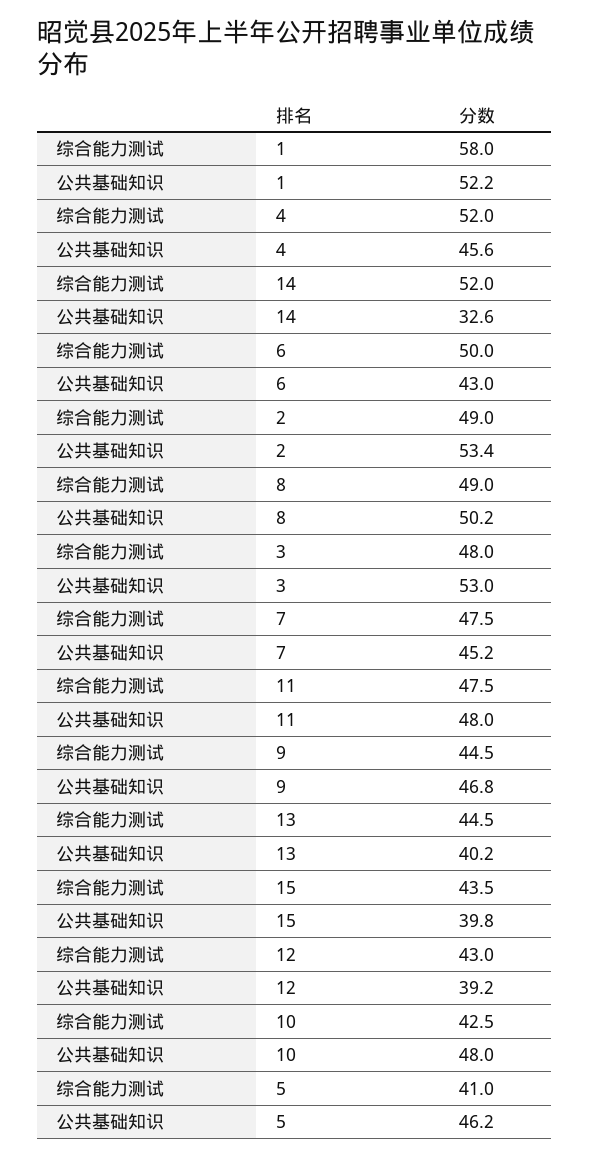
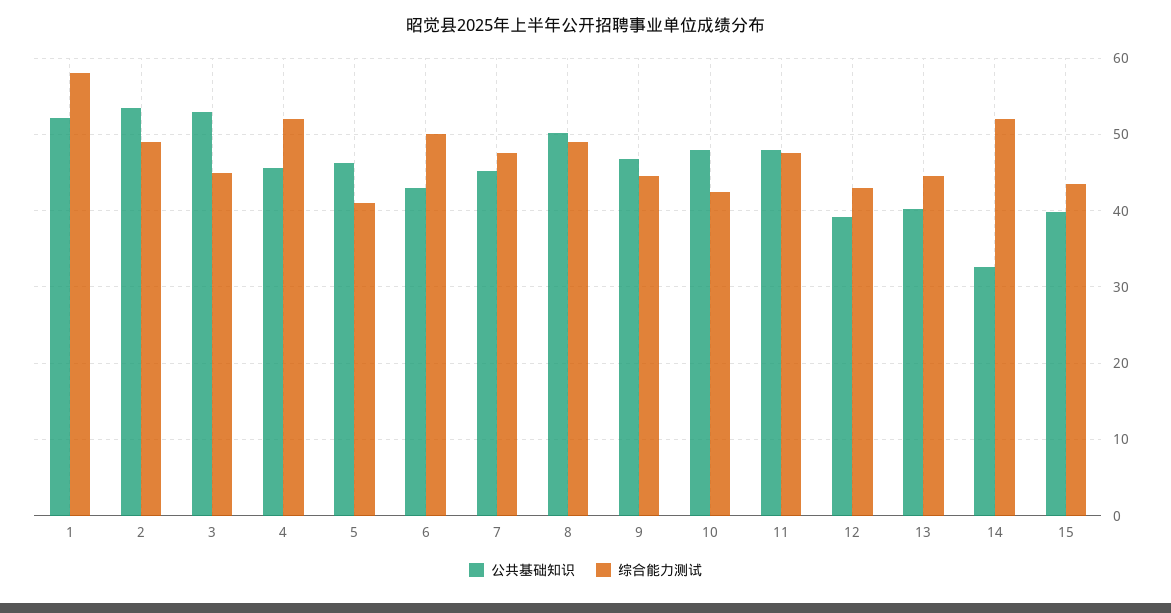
综合能力测试, 3: 48 -> 45

